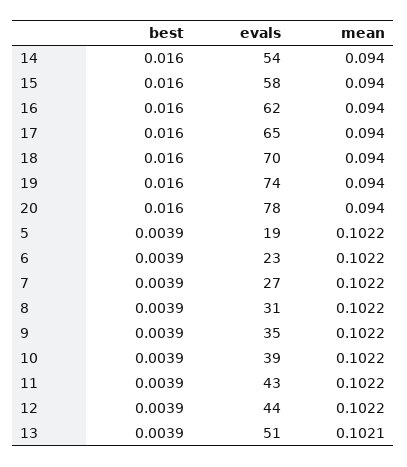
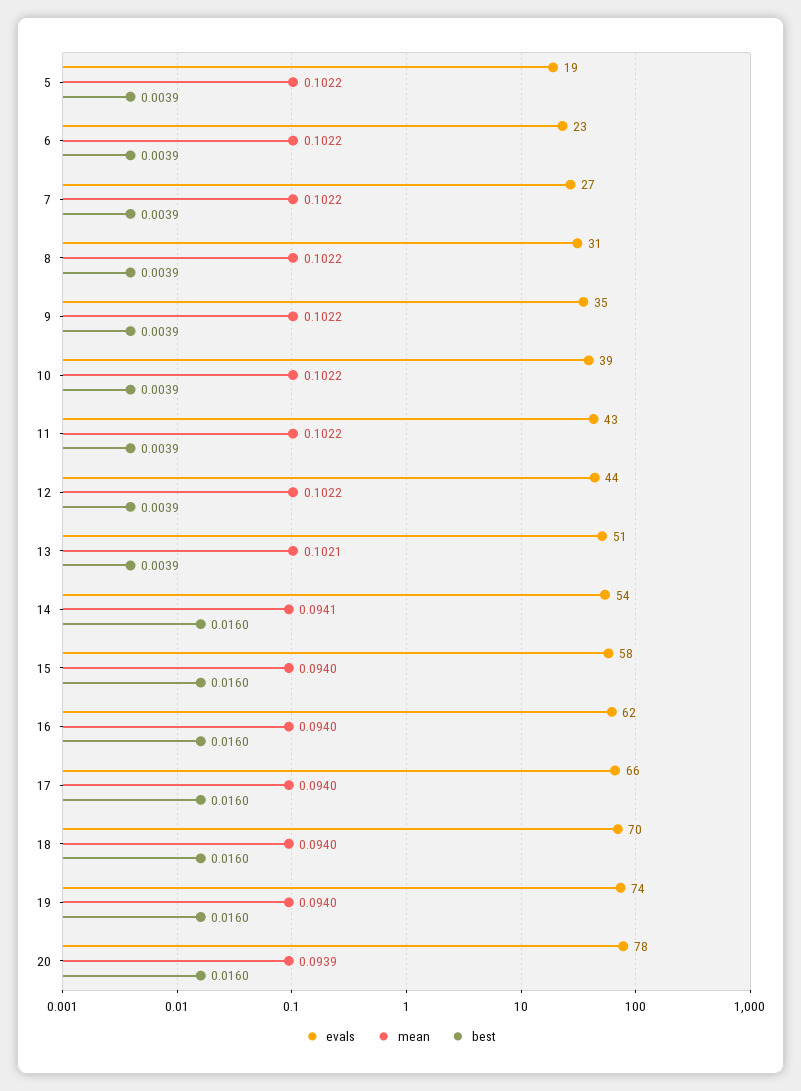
mean, 14: 0.094 -> 0.0941
evals, 17: 65 -> 66
mean, 20: 0.094 -> 0.0939

